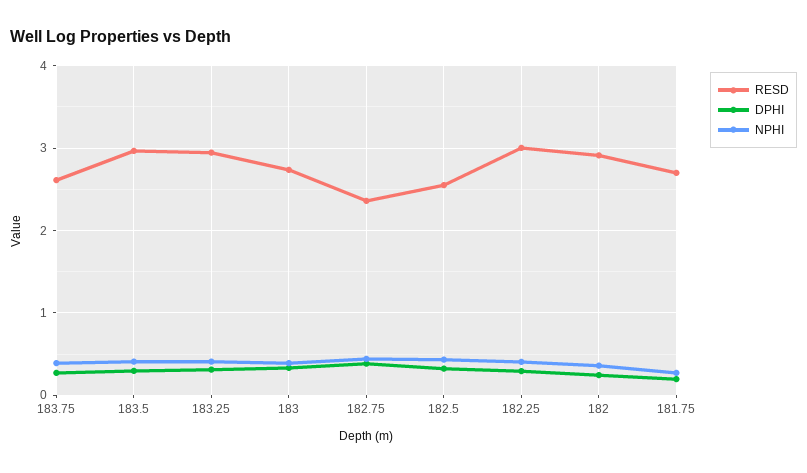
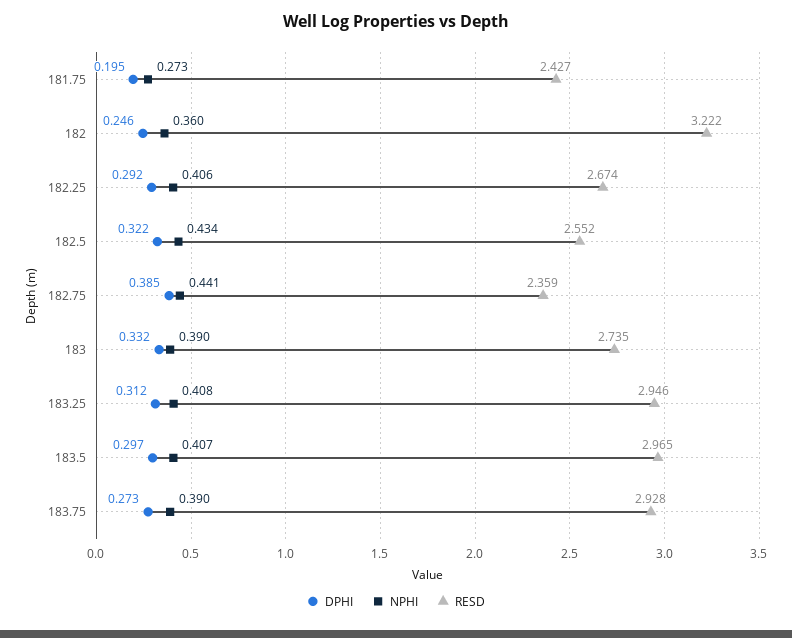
RESD, 183.75: 2.6 -> 2.928
RESD, 182.25: 3 -> 2.674
RESD, 182: 2.9 -> 3.222
RESD, 181.75: 2.7 -> 2.427

